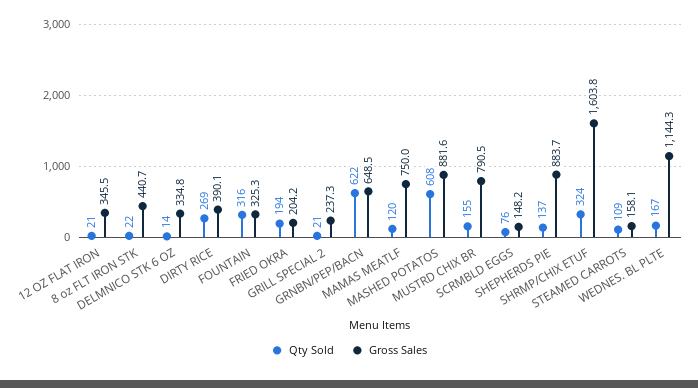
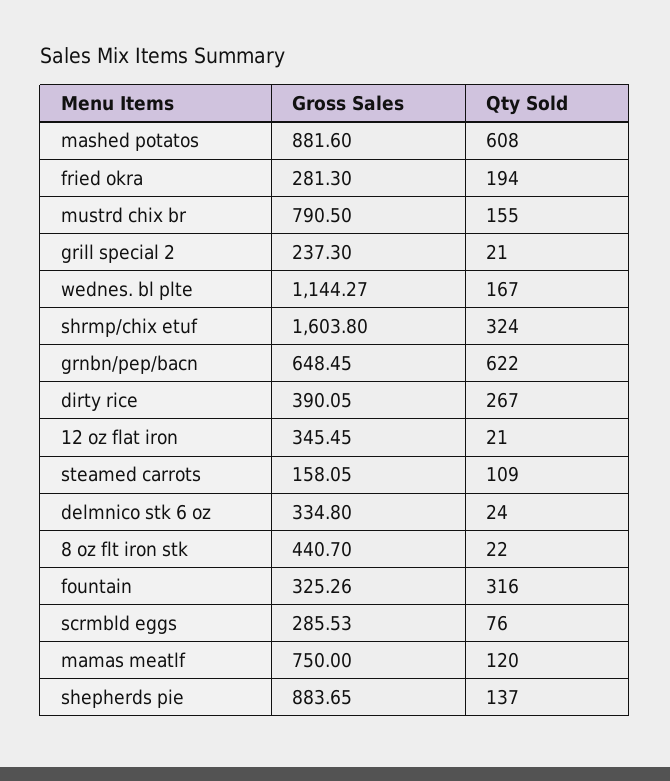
Qty Sold, DELMNICO STK 6 OZ: 14 -> 24
Qty Sold, DIRTY RICE: 269 -> 267
Gross Sales, FRIED OKRA: 204.2 -> 281.3
Gross Sales, SCRMBLD EGGS: 148.2 -> 285.53

